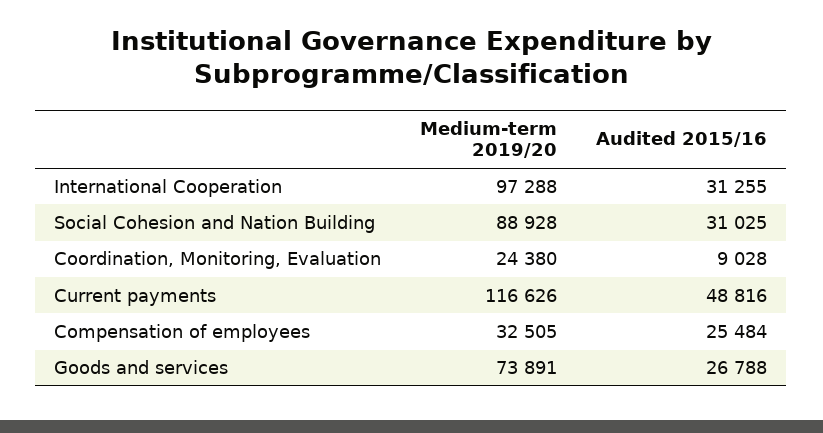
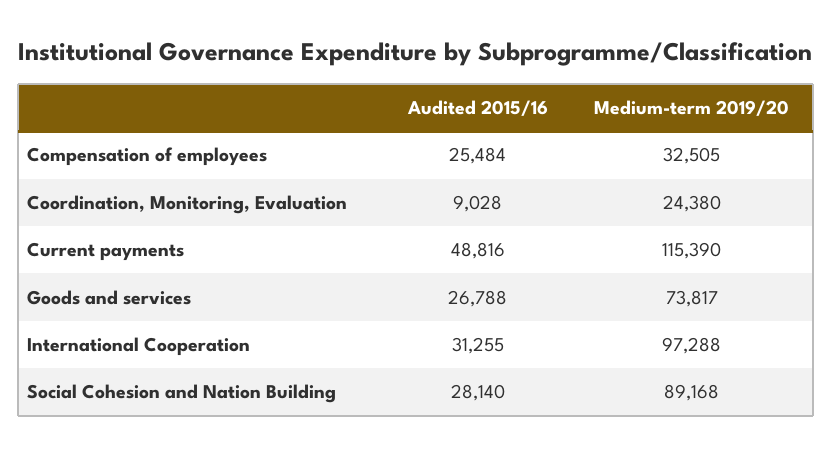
Medium-term 2019/20, Social Cohesion and Nation Building: 88928 -> 89168
Audited 2015/16, Social Cohesion and Nation Building: 31025 -> 28140
Medium-term 2019/20, Current payments: 116626 -> 115390
Medium-term 2019/20, Goods and services: 73891 -> 73817

